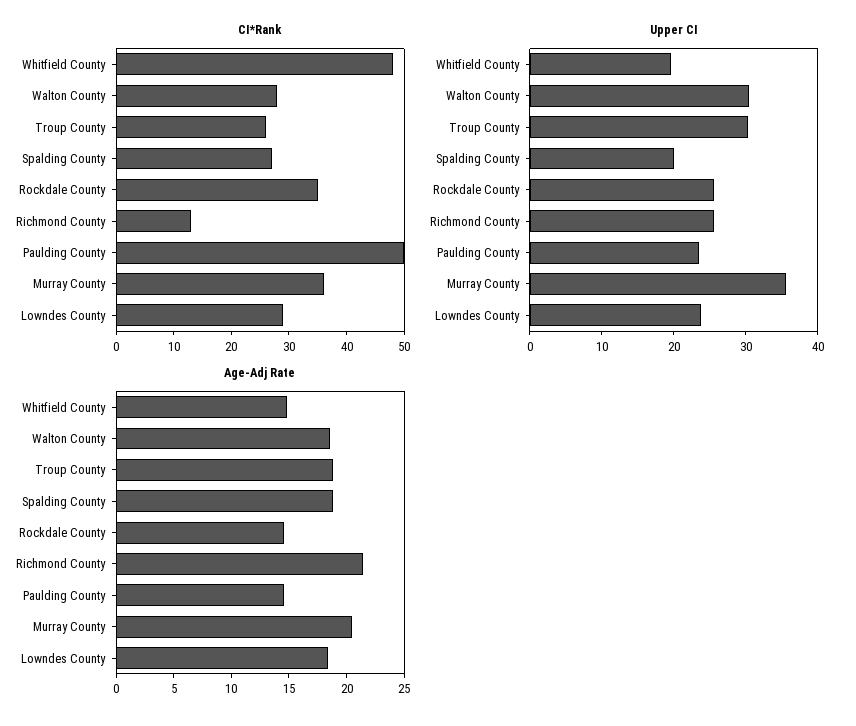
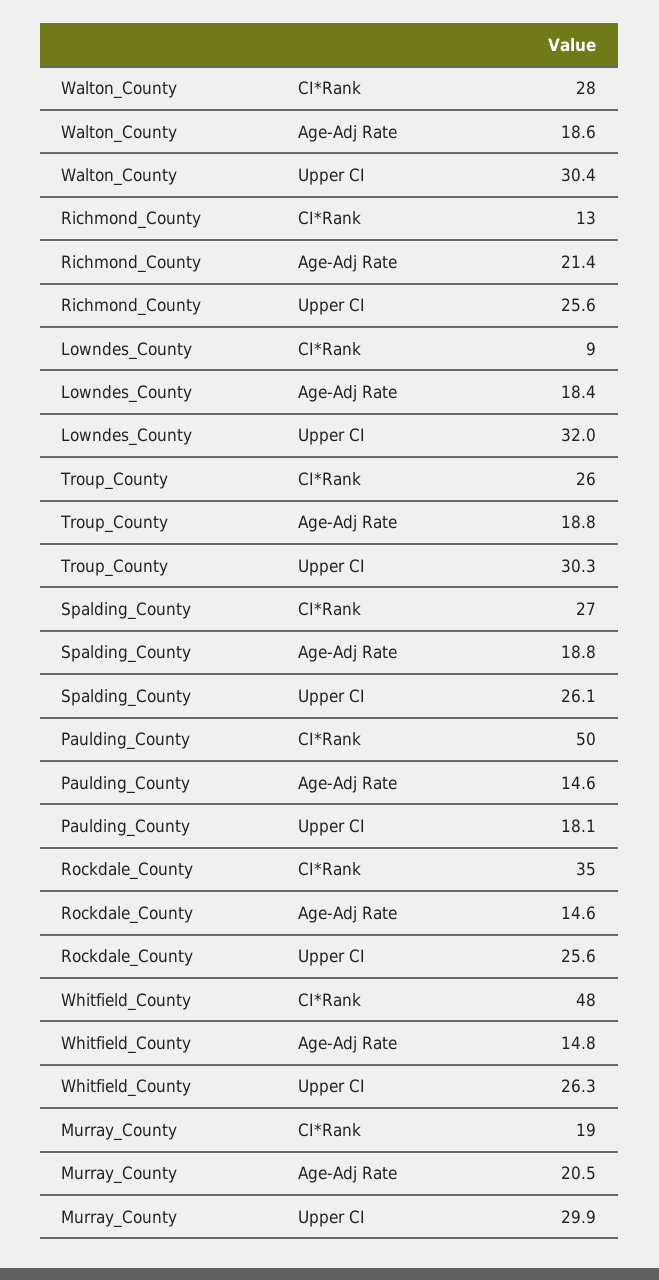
CI*Rank, Murray County: 35 -> 19
CI*Rank, Lowndes County: 30 -> 9
Upper CI, Whitfield County: 20 -> 26.3
Upper CI, Spalding County: 20 -> 26.1
Upper CI, Paulding County: 24 -> 18.1
Upper CI, Murray County: 36 -> 29.9
Upper CI, Lowndes County: 24 -> 32

